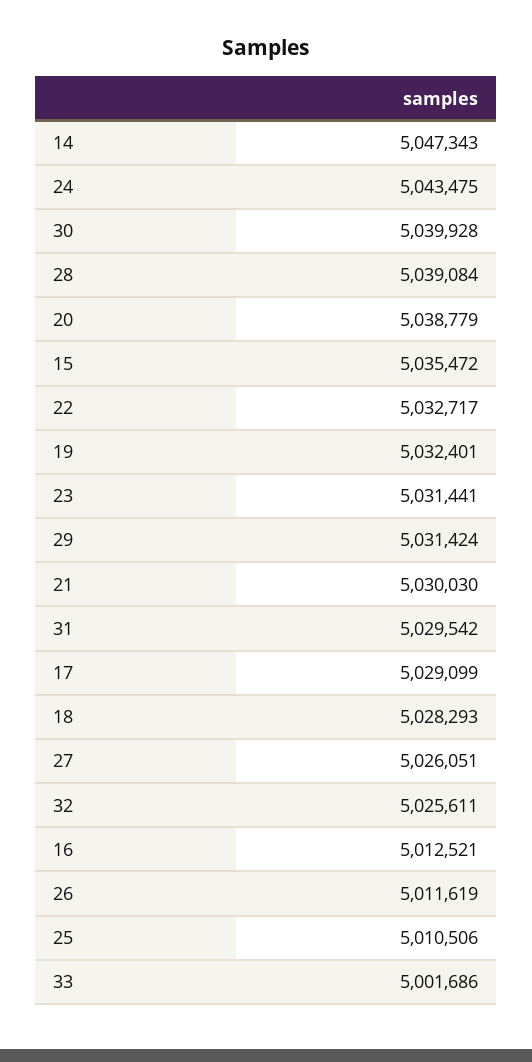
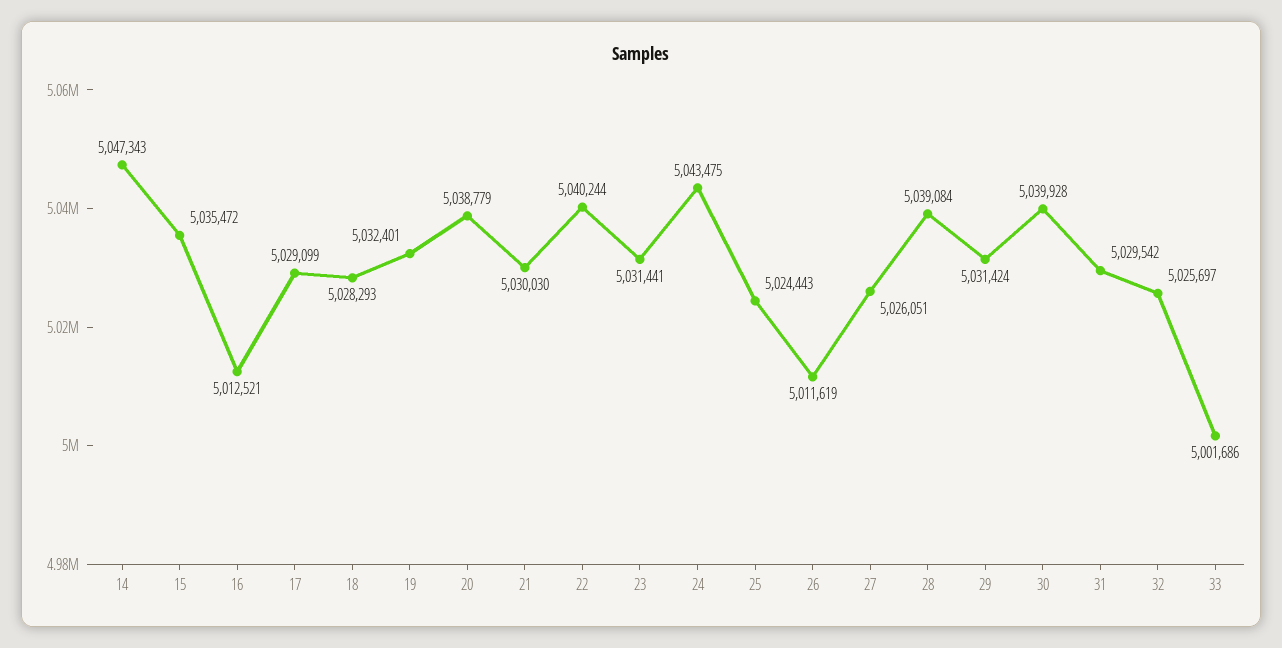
22: 5032717 -> 5040244
32: 5025611 -> 5025697
25: 5010506 -> 5024443

